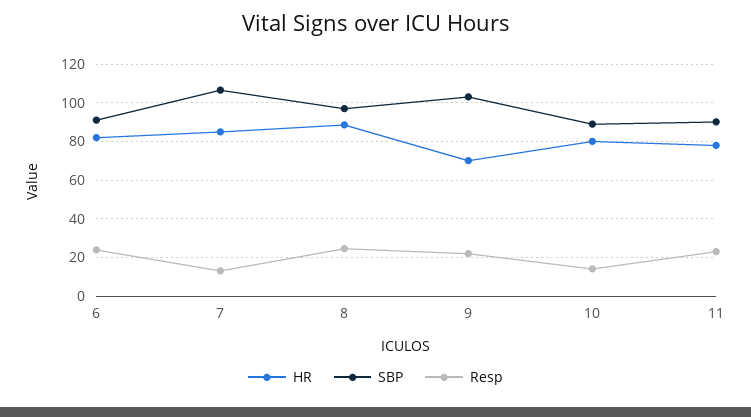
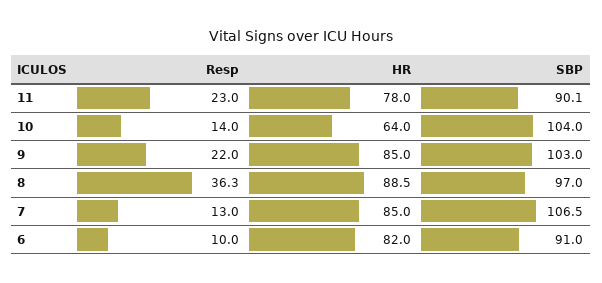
Resp, 6: 25 -> 10
Resp, 8: 25 -> 36.3
HR, 9: 70 -> 85
HR, 10: 80 -> 64
SBP, 10: 90 -> 104

